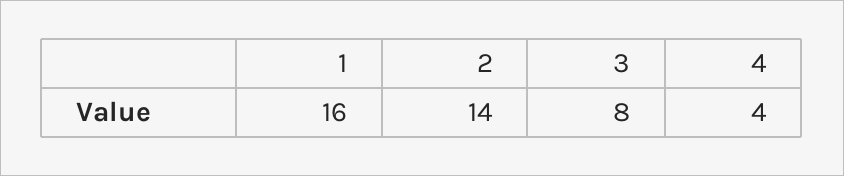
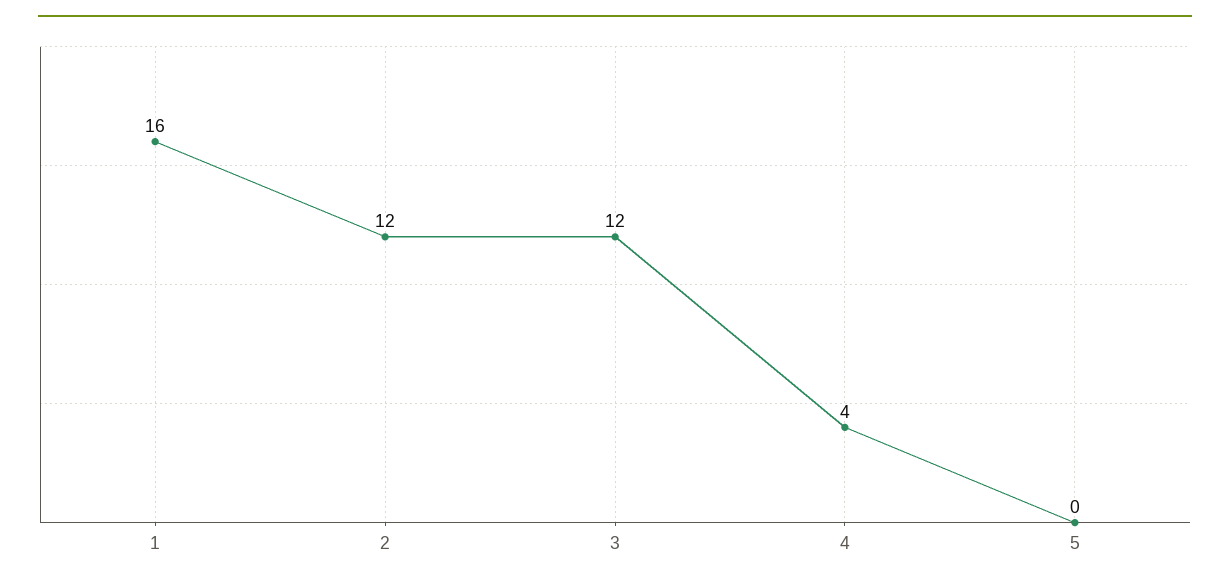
2: 14 -> 12
3: 8 -> 12
5: none -> 0

